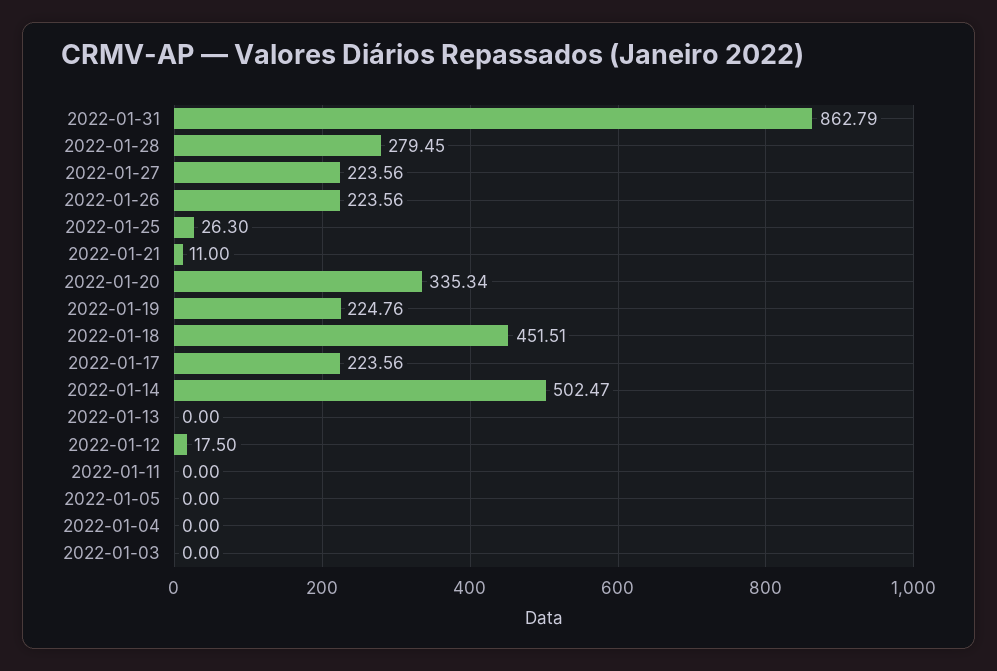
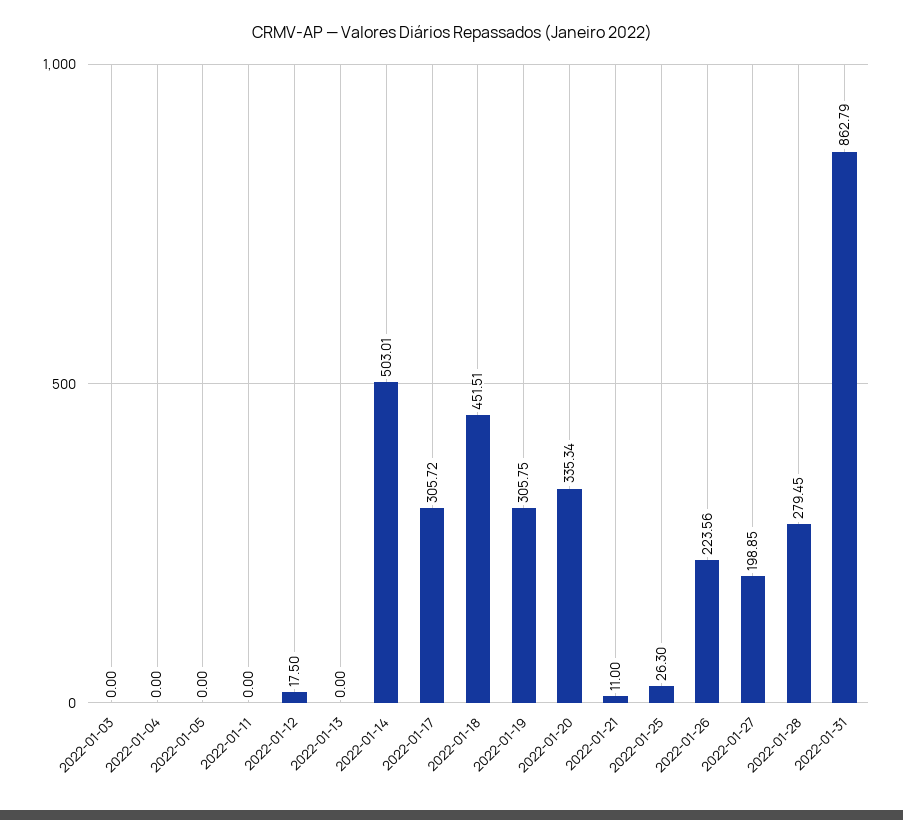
2022-01-27: 223.56 -> 198.85
2022-01-19: 224.76 -> 305.75
2022-01-17: 223.56 -> 305.72
2022-01-14: 502.47 -> 503.01

